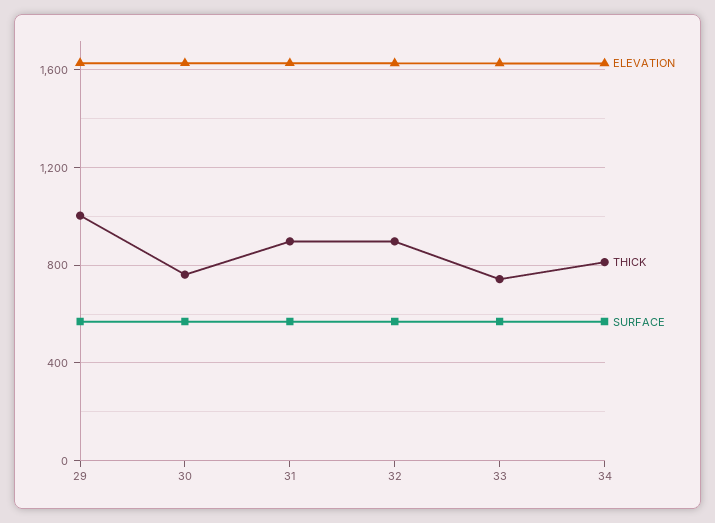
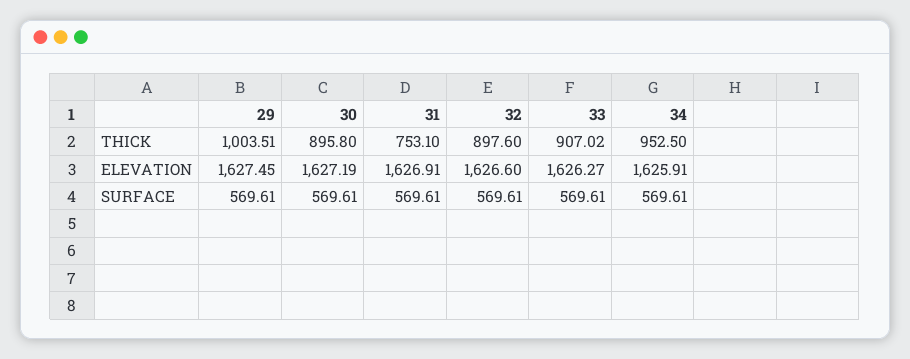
THICK, 30: 750 -> 895.8
THICK, 31: 900 -> 753.1
THICK, 33: 750 -> 907.02
THICK, 34: 800 -> 952.5

